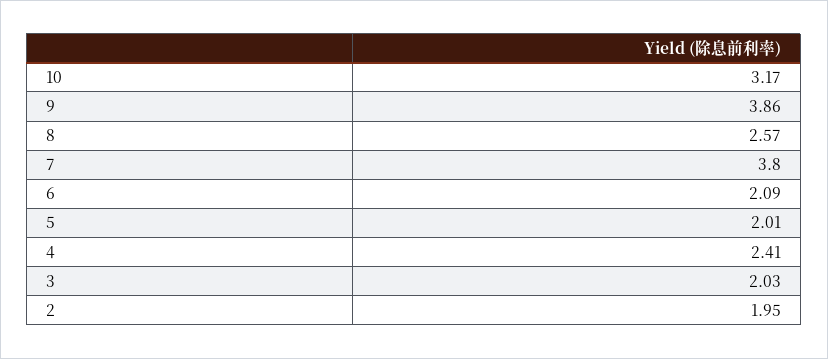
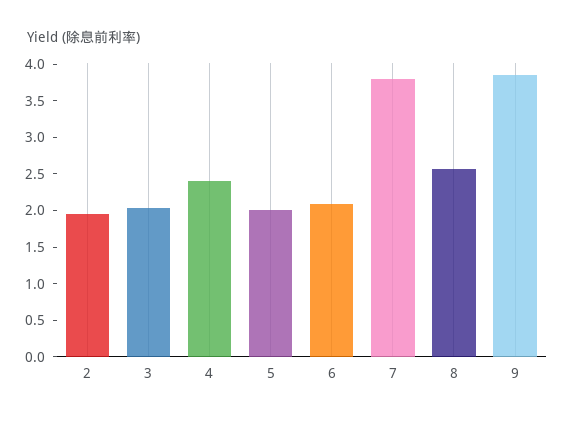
10: 3.17 -> none

